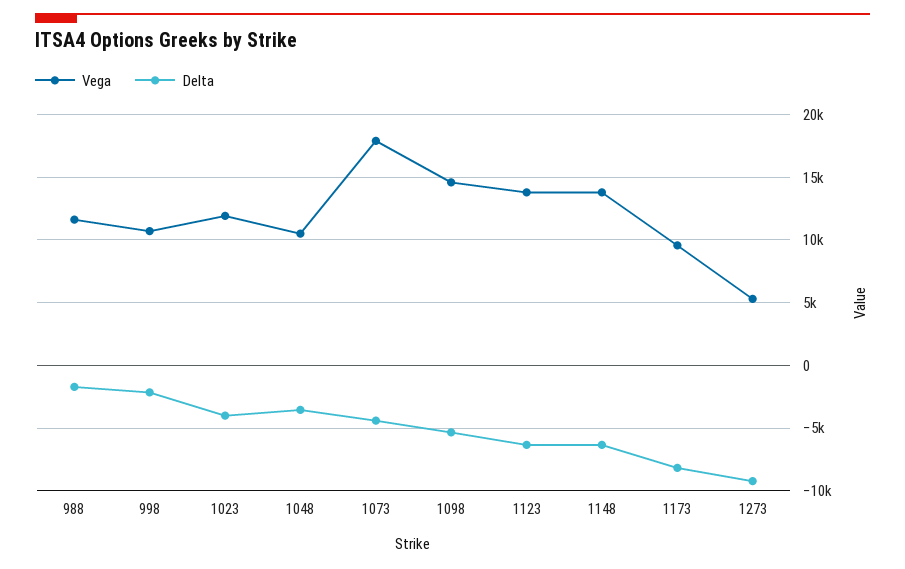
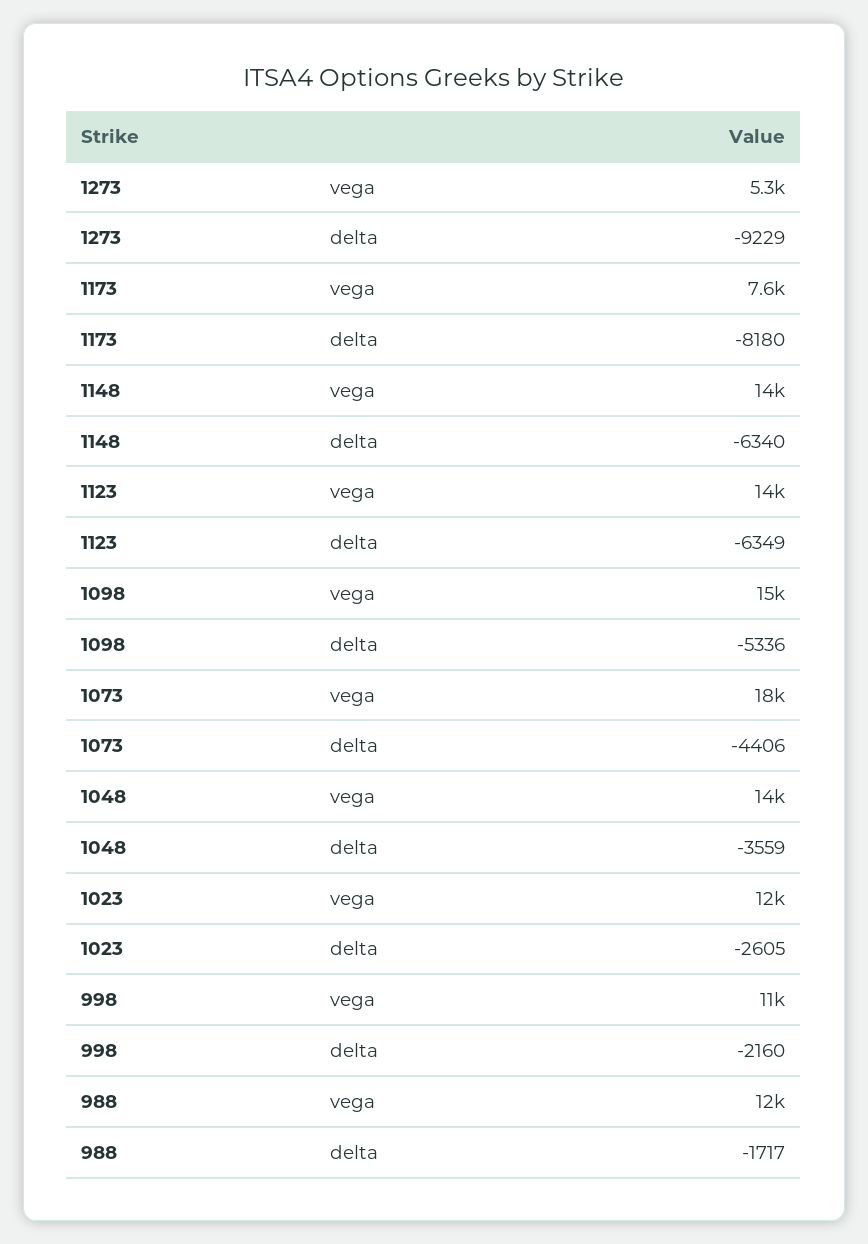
Delta, 1023: -4000 -> -2605
Vega, 1048: 10500 -> 14000
Vega, 1173: 9500 -> 7600

